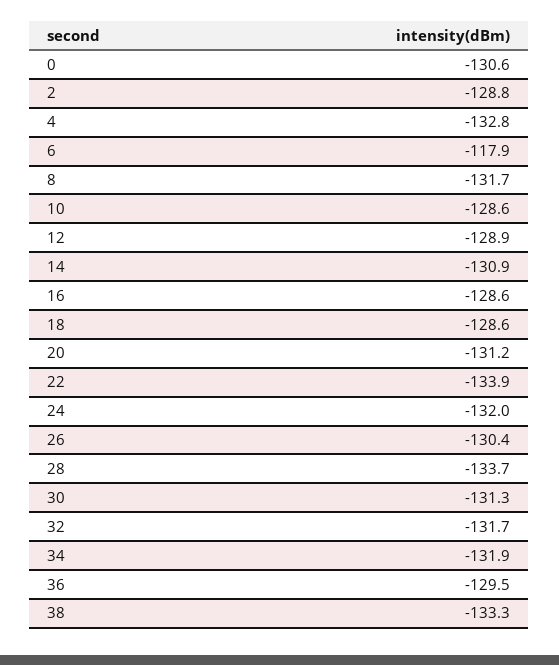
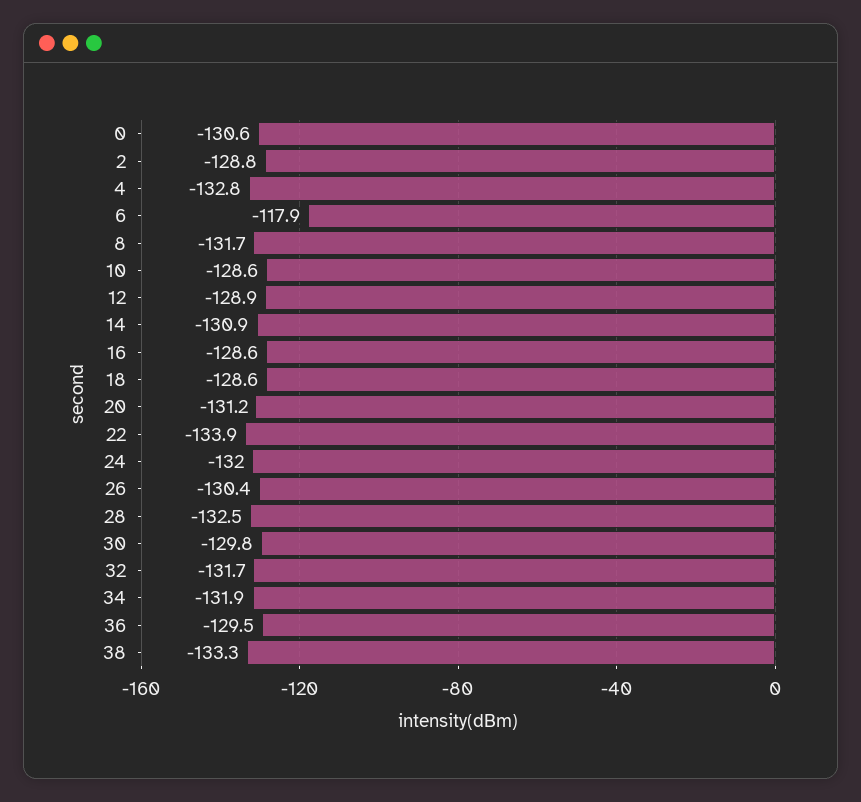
28: -133.7 -> -132.5
30: -131.3 -> -129.8

